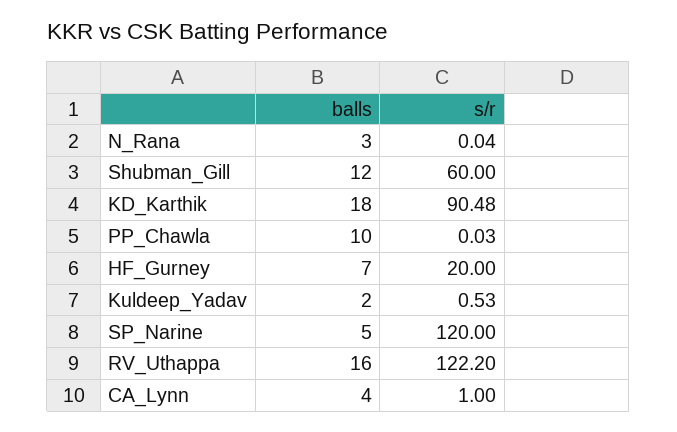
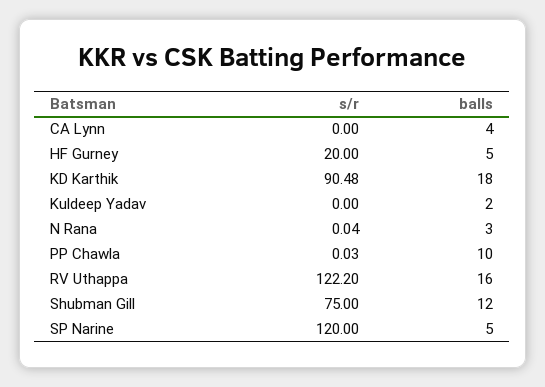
s/r, Shubman_Gill: 60 -> 75
balls, HF_Gurney: 7 -> 5
s/r, Kuldeep_Yadav: 0.53 -> 0
s/r, CA_Lynn: 1 -> 0

